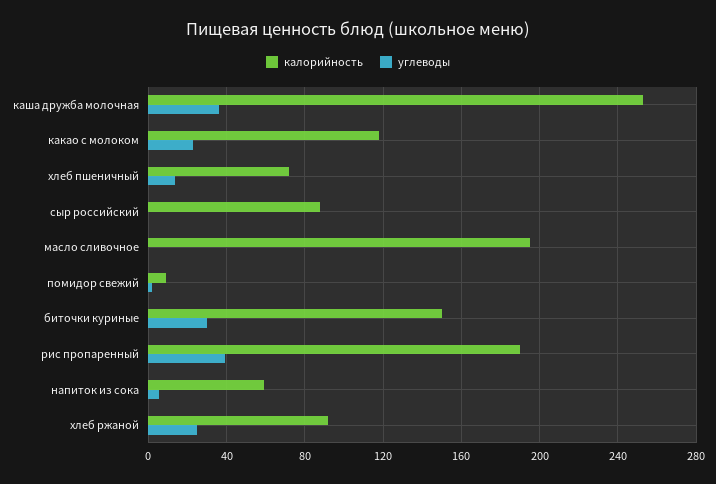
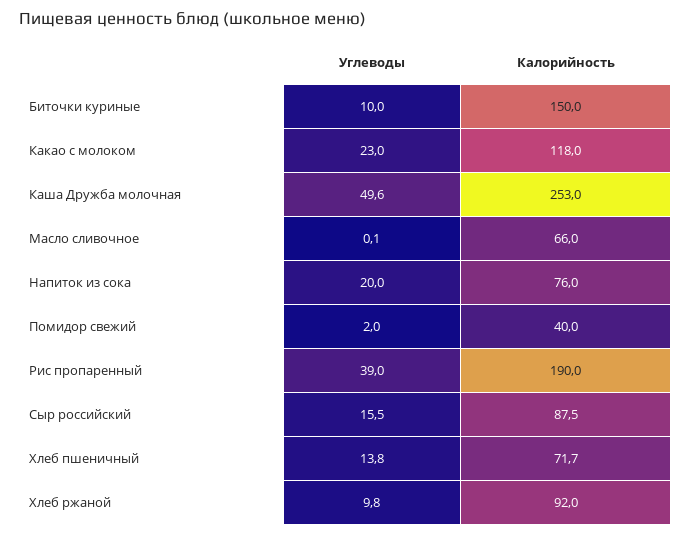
углеводы, каша дружба молочная: 35 -> 49.6
углеводы, сыр российский: 0 -> 15.5
калорийность, масло сливочное: 195 -> 66
калорийность, помидор свежий: 10 -> 40
углеводы, биточки куриные: 30 -> 10
калорийность, напиток из сока: 60 -> 76
углеводы, напиток из сока: 5 -> 20
углеводы, хлеб ржаной: 25 -> 9.8

